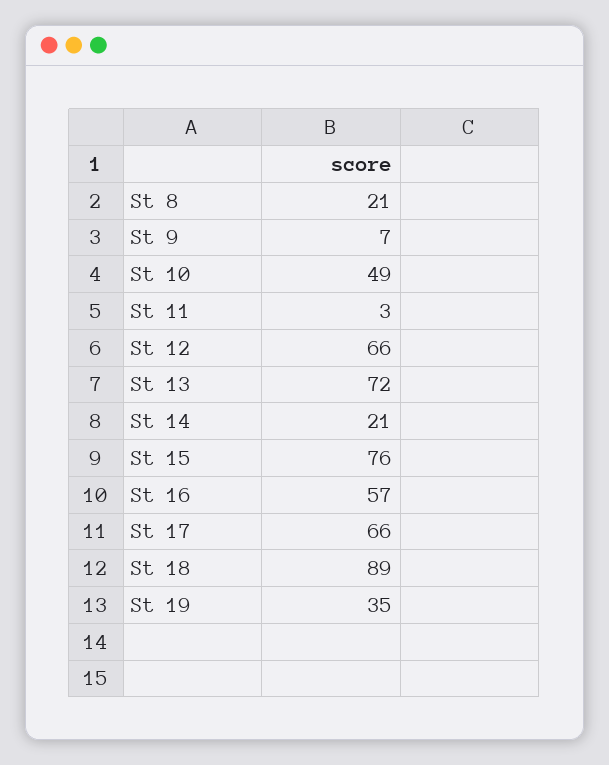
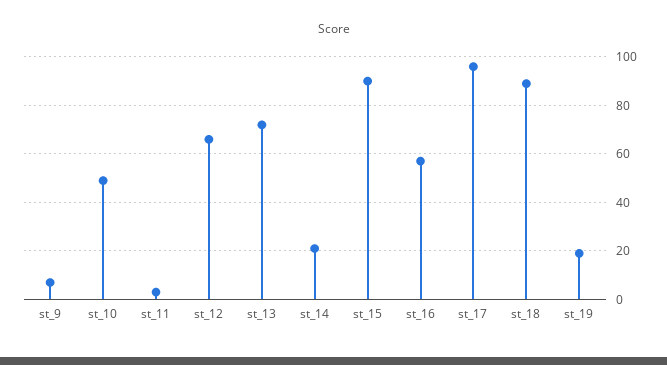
St 8: 21 -> none
St 15: 76 -> 90
St 17: 66 -> 95
St 19: 35 -> 20

